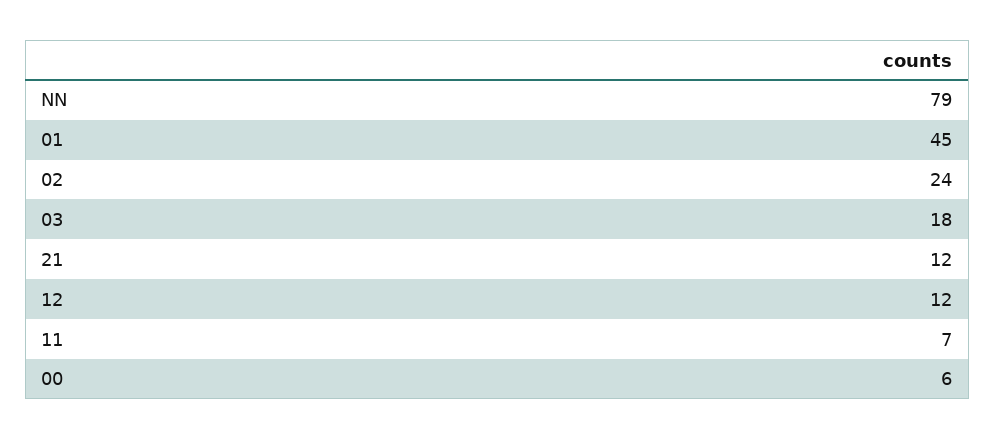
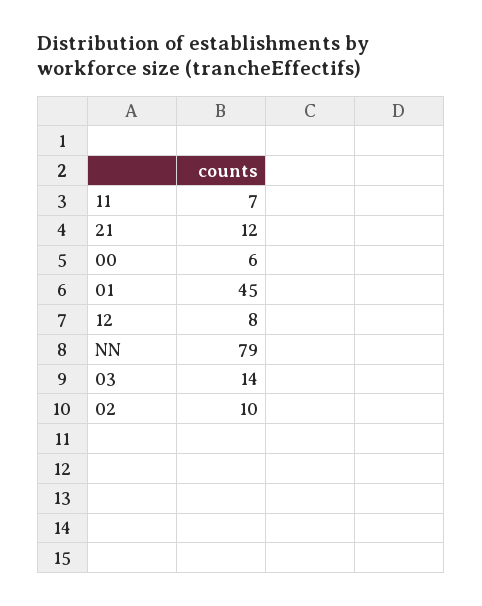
02: 24 -> 10
03: 18 -> 14
12: 12 -> 8

